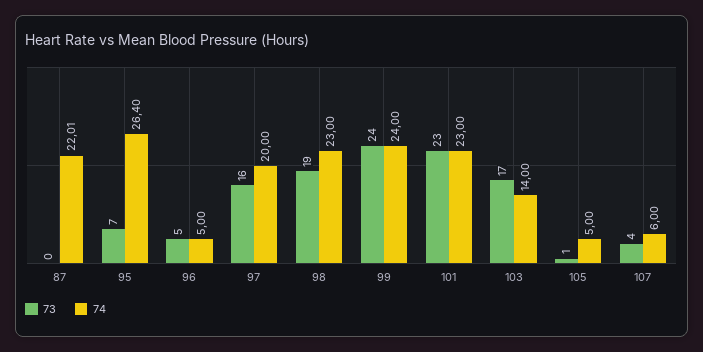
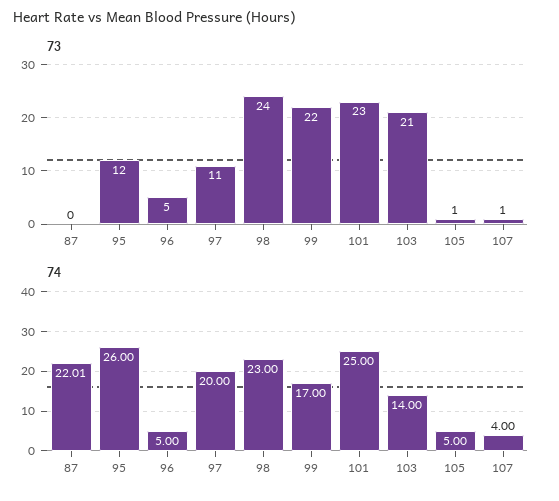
73, 95: 7 -> 12
74, 95: 26.4 -> 26
73, 97: 16 -> 11
73, 98: 19 -> 24
73, 99: 24 -> 22
74, 99: 24 -> 17
74, 101: 23 -> 25
73, 103: 17 -> 21
73, 107: 4 -> 1
74, 107: 6 -> 4

